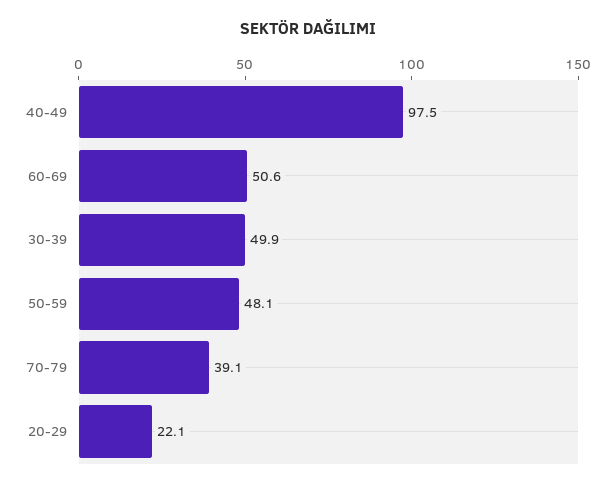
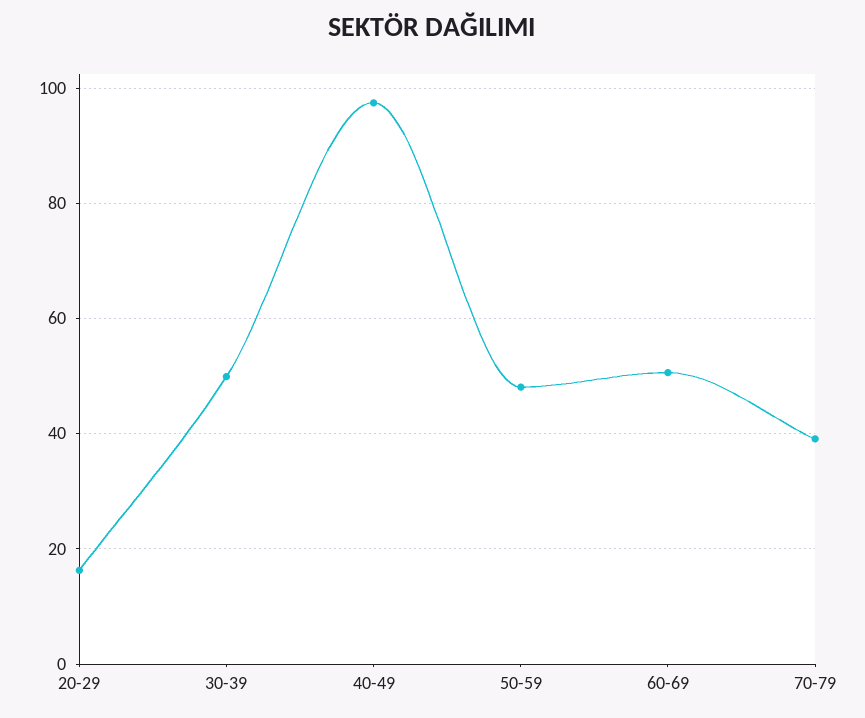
20-29: 22.1 -> 16

